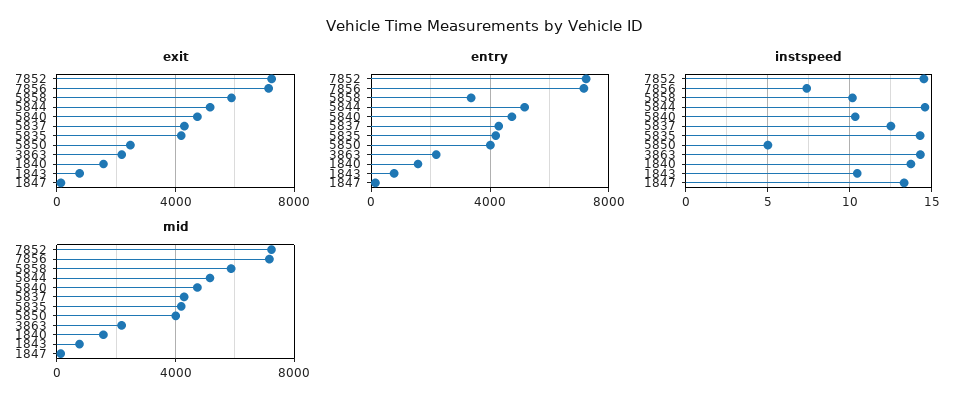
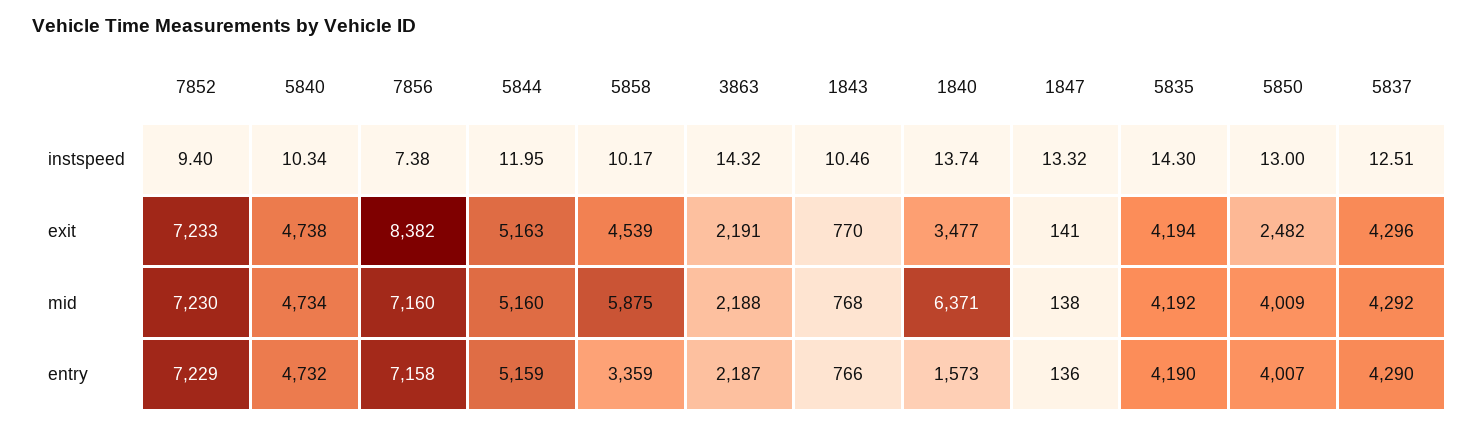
exit, 7856: 7000 -> 8382
exit, 5858: 6000 -> 4539
exit, 1840: 1500 -> 3477
instspeed, 7852: 14.5 -> 9.4
instspeed, 5844: 14.5 -> 11.95
instspeed, 5850: 5 -> 13
mid, 1840: 1500 -> 6371

